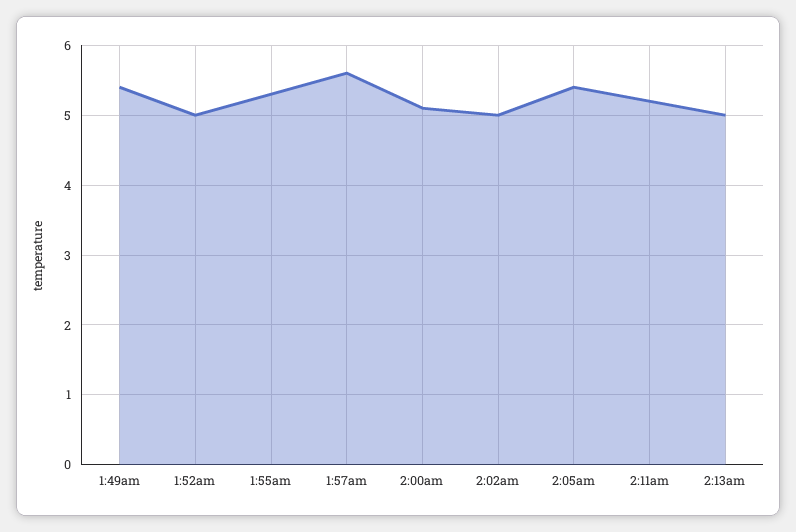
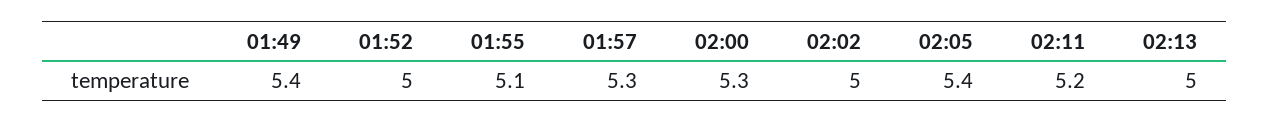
1:55am: 5.3 -> 5.1
1:57am: 5.6 -> 5.3
2:00am: 5.1 -> 5.3

